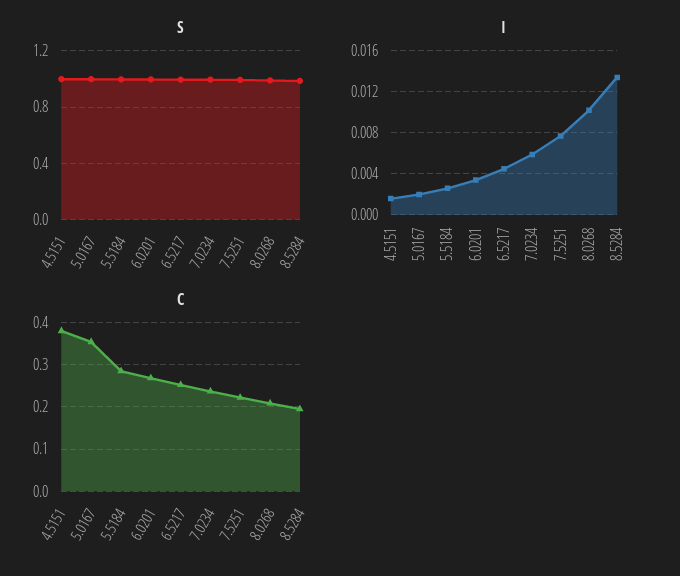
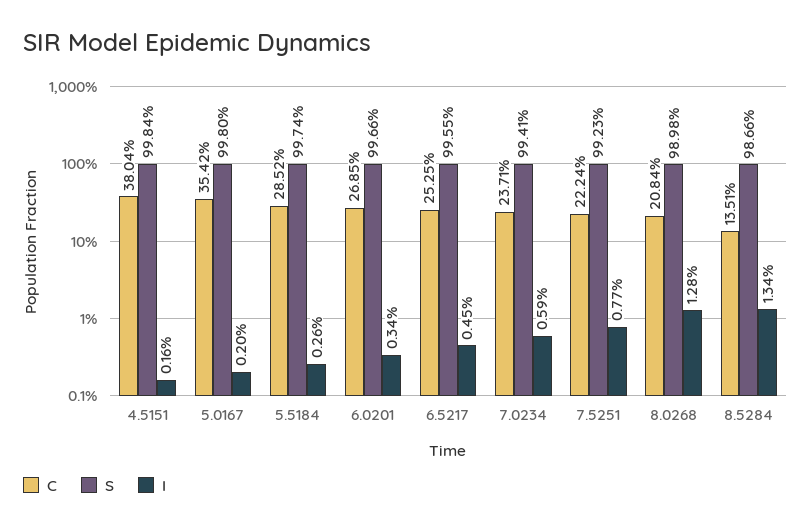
I, 8.0268: 0.01 -> 0.0128
C, 8.5284: 0.2 -> 0.1351

